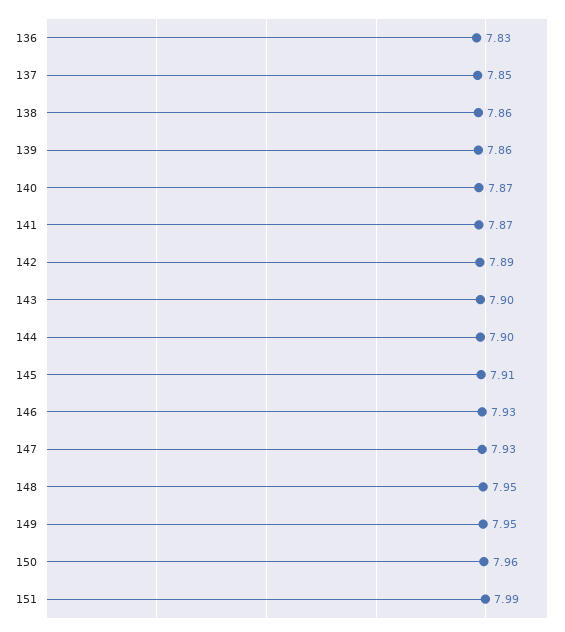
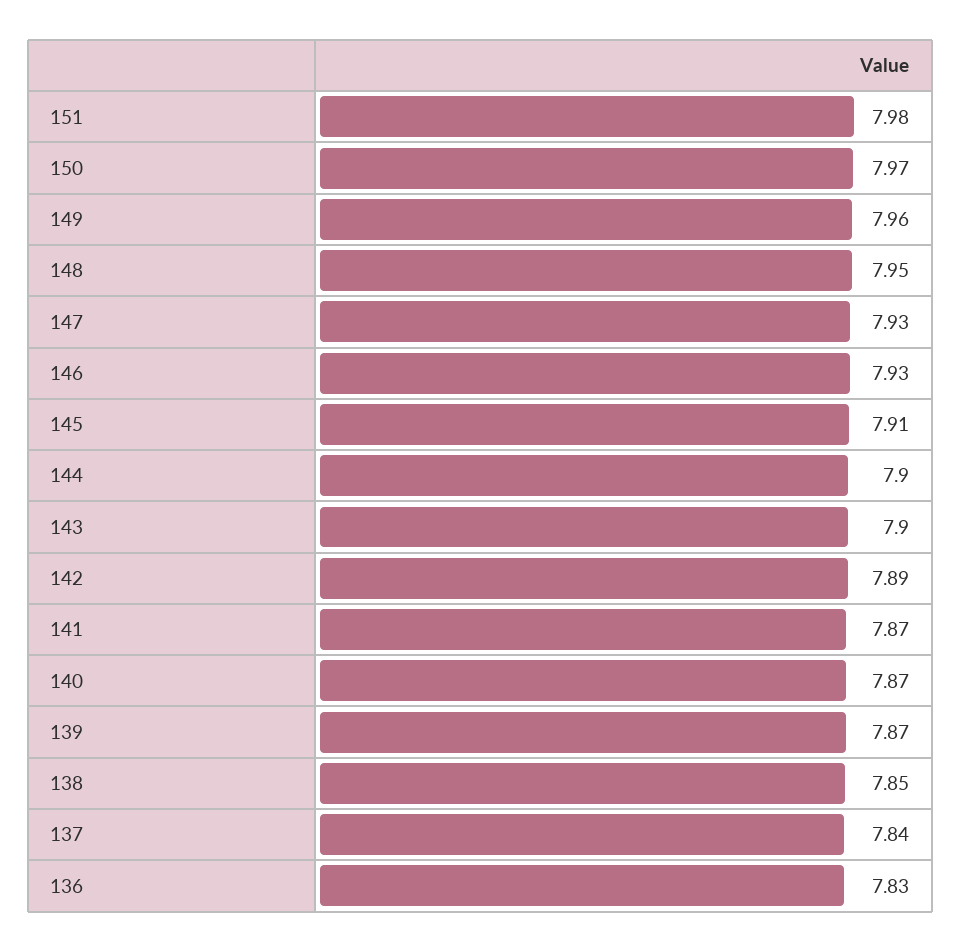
137: 7.85 -> 7.84
138: 7.86 -> 7.85
139: 7.86 -> 7.87
149: 7.95 -> 7.96
150: 7.96 -> 7.97
151: 7.99 -> 7.98

